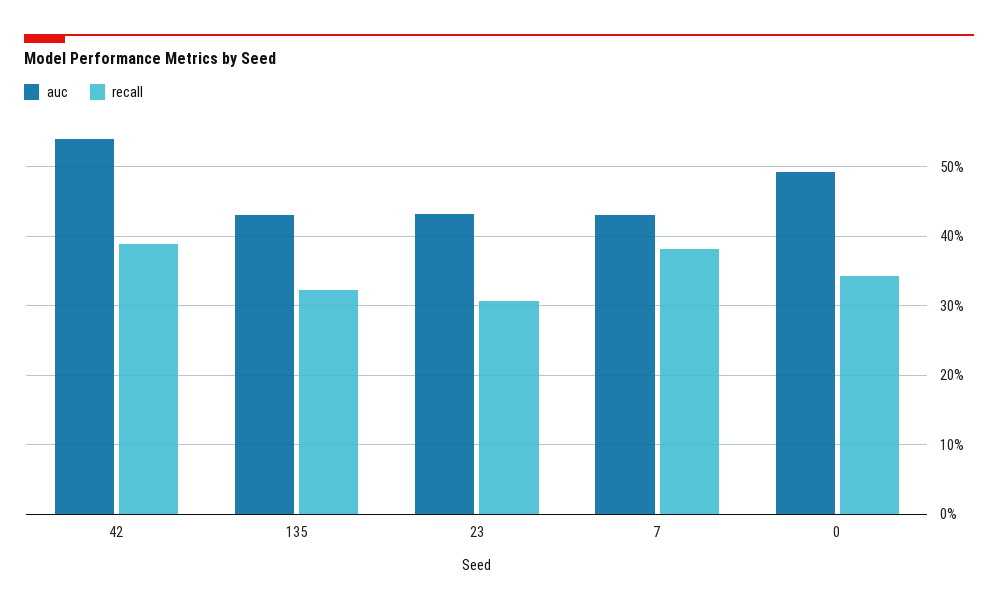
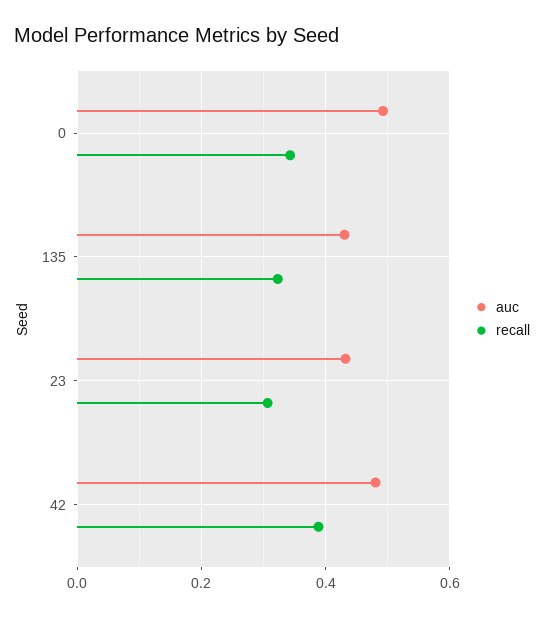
auc, 42: 0.54 -> 0.48
auc, 7: 0.43 -> none
recall, 7: 0.38 -> none

